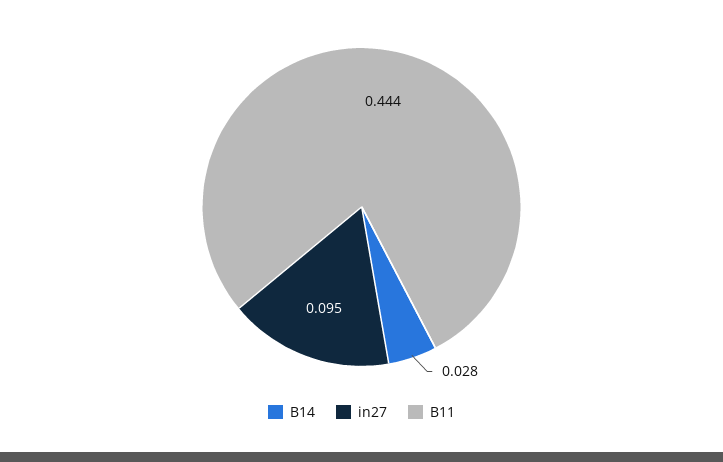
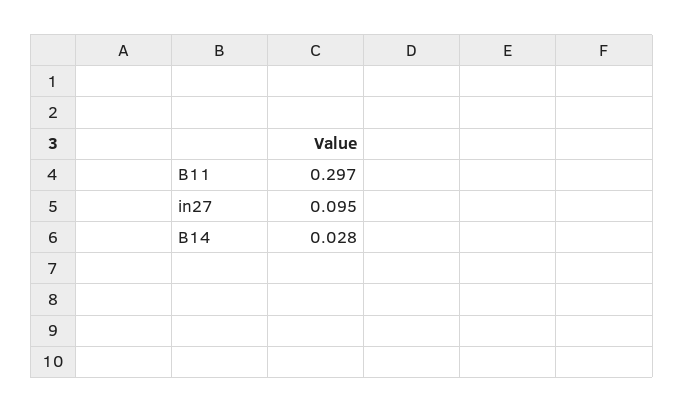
B11: 0.444 -> 0.297

